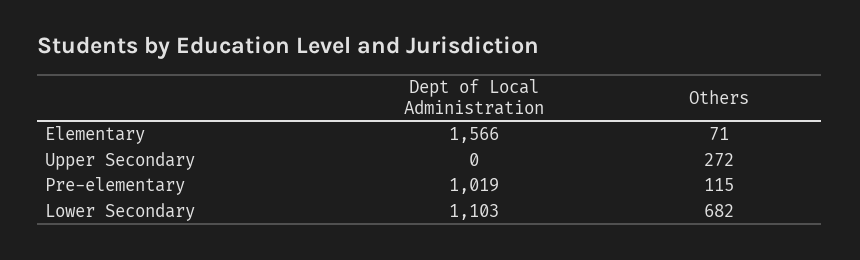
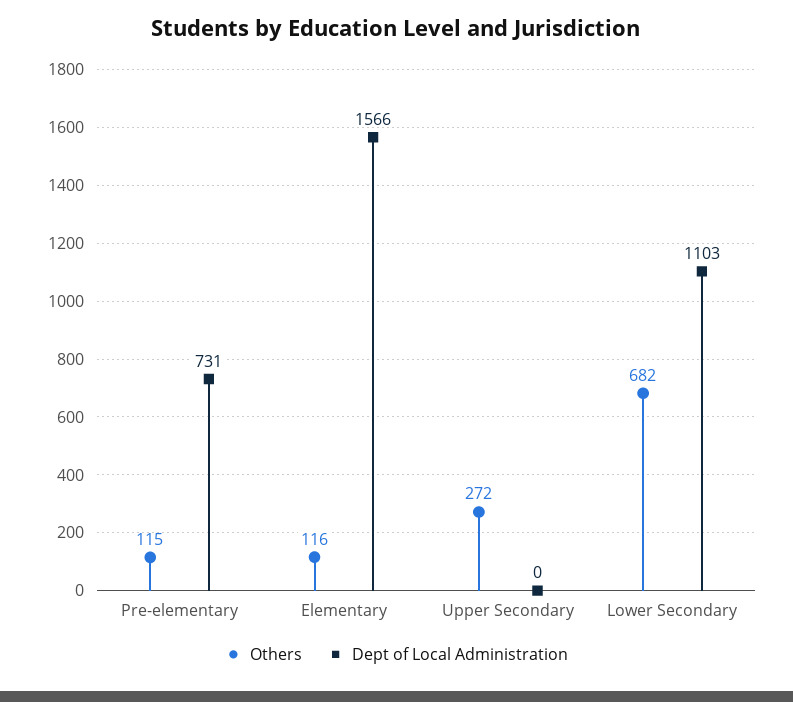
Others, Elementary: 71 -> 116
Dept of Local Administration, Pre-elementary: 1019 -> 731

